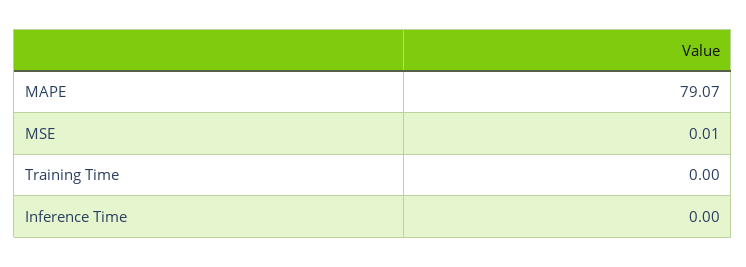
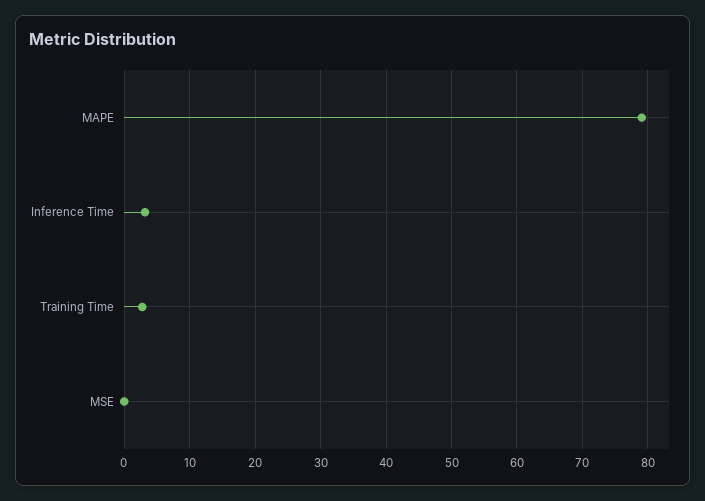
Training Time: 0 -> 3
Inference Time: 0 -> 3

